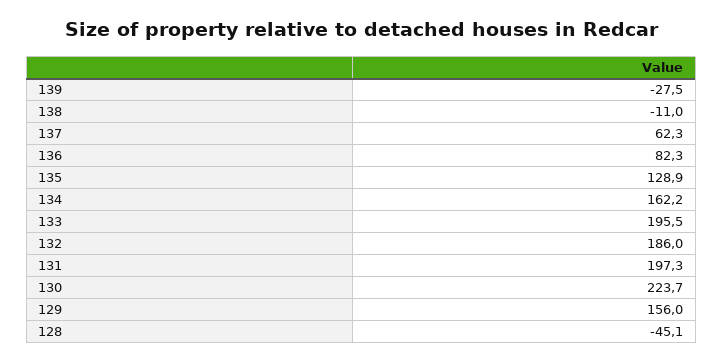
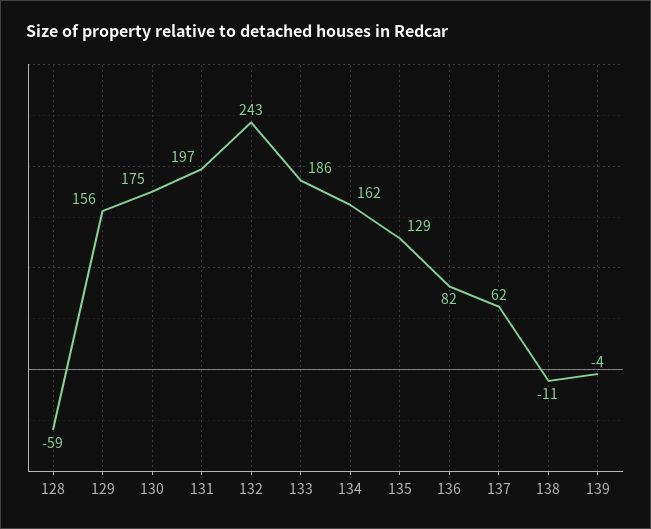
139: -27.5 -> -4
133: 195.5 -> 186
132: 186 -> 243
130: 223.7 -> 175
128: -45.1 -> -59

